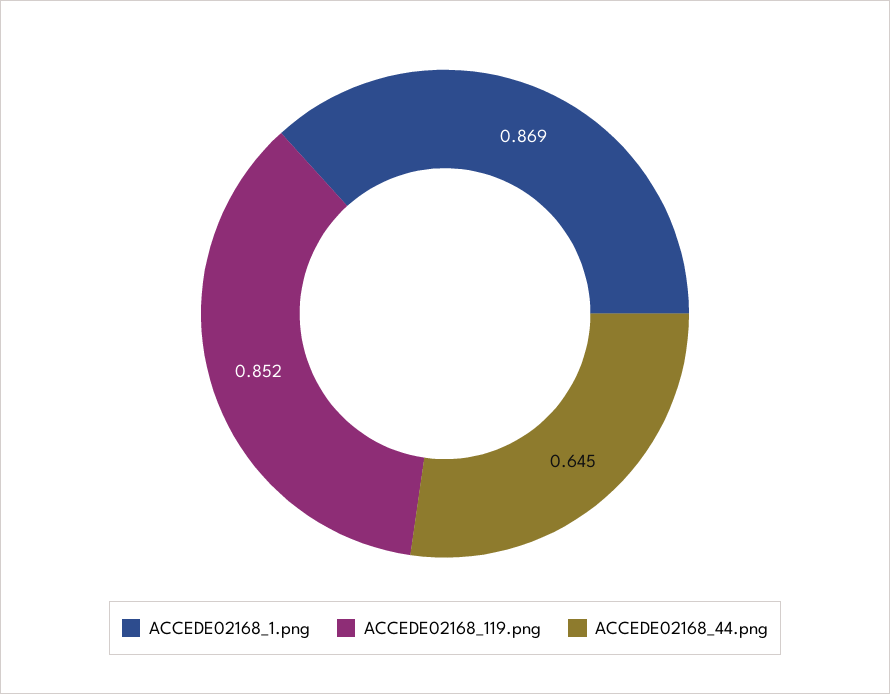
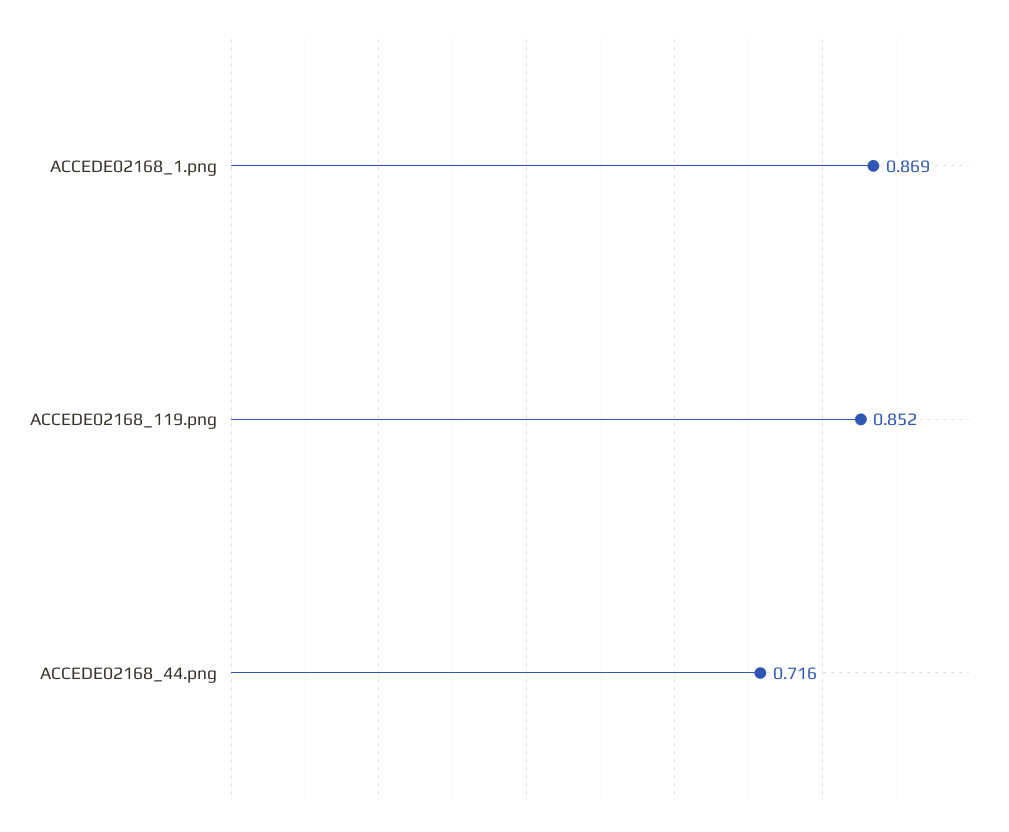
ACCEDE02168_44.png: 0.645 -> 0.716

